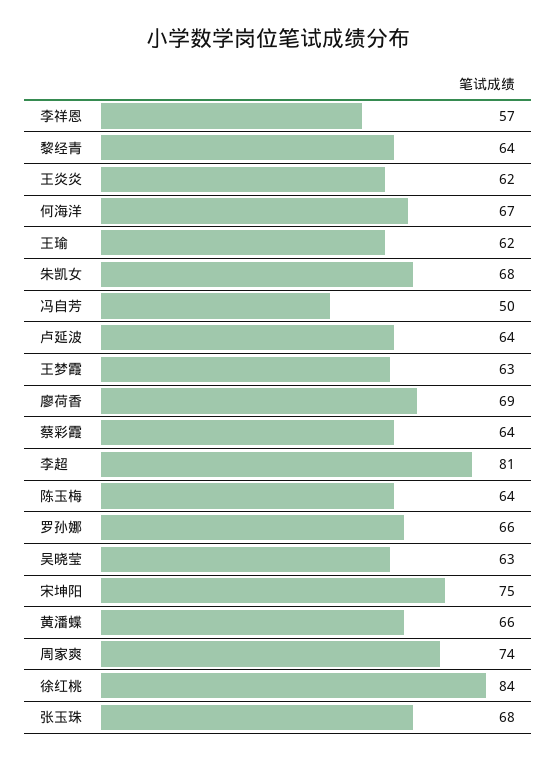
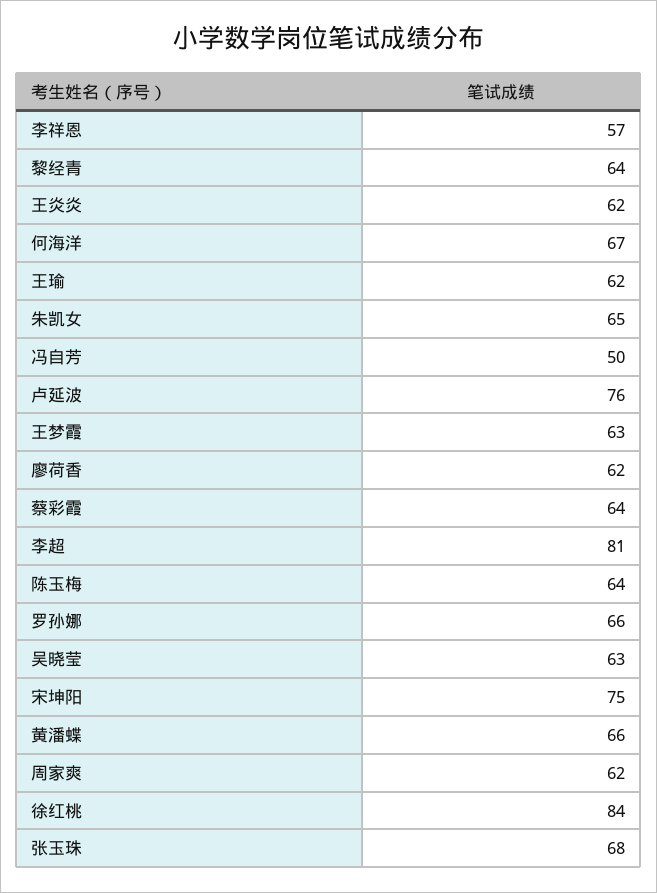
朱凯女: 68 -> 65
卢延波: 64 -> 76
廖荷香: 69 -> 62
周家爽: 74 -> 62

